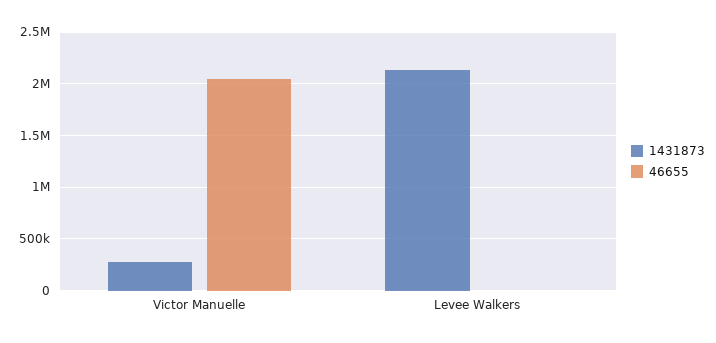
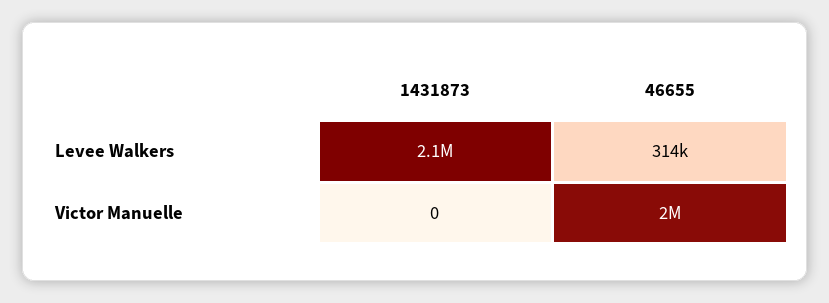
1431873, Victor Manuelle: 300000 -> 0
46655, Levee Walkers: 0 -> 314000

